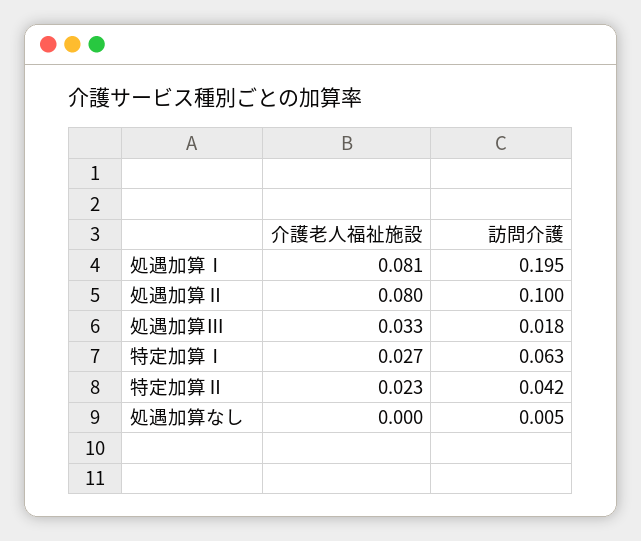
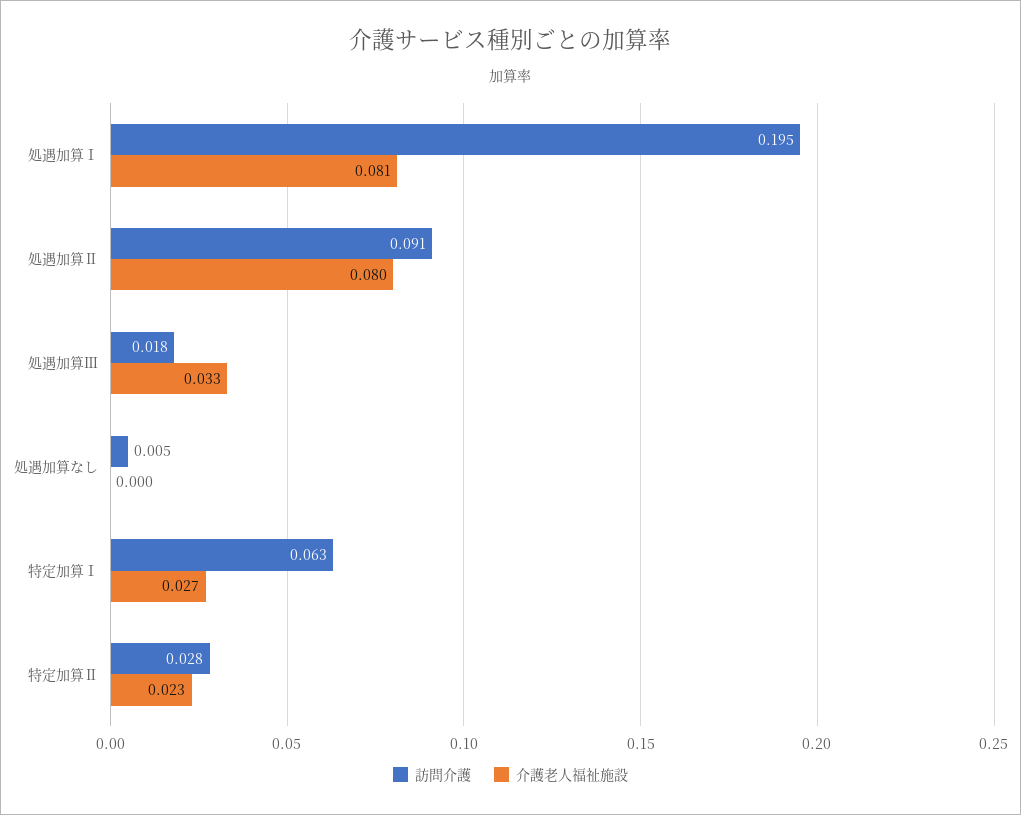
訪問介護, 処遇加算Ⅱ: 0.1 -> 0.091
訪問介護, 特定加算Ⅱ: 0.042 -> 0.028

